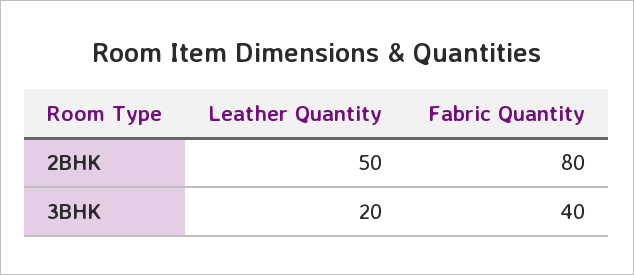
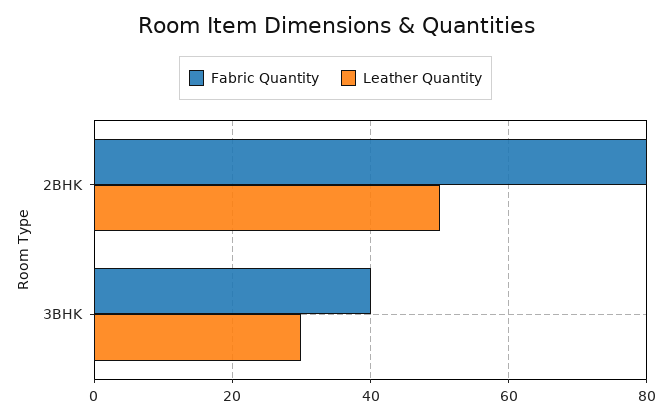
Leather Quantity, 3BHK: 20 -> 30

